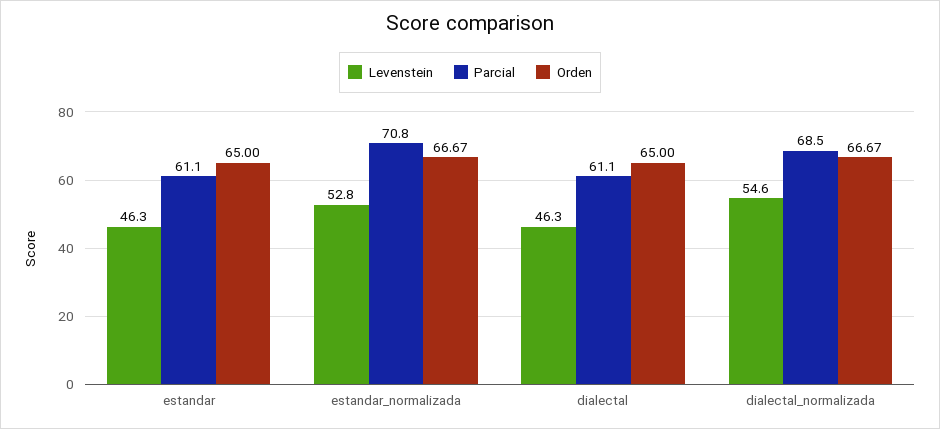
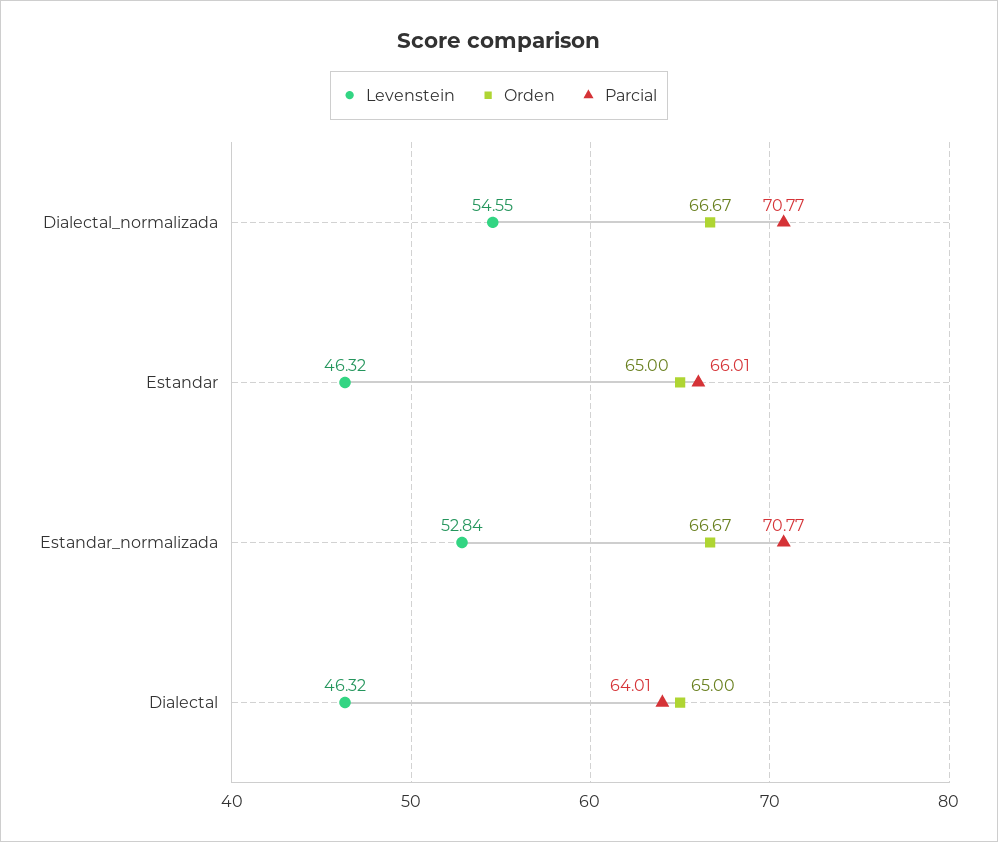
Parcial, estandar: 61.1 -> 66.01
Parcial, dialectal: 61.1 -> 64.01
Parcial, dialectal_normalizada: 68.5 -> 70.77

